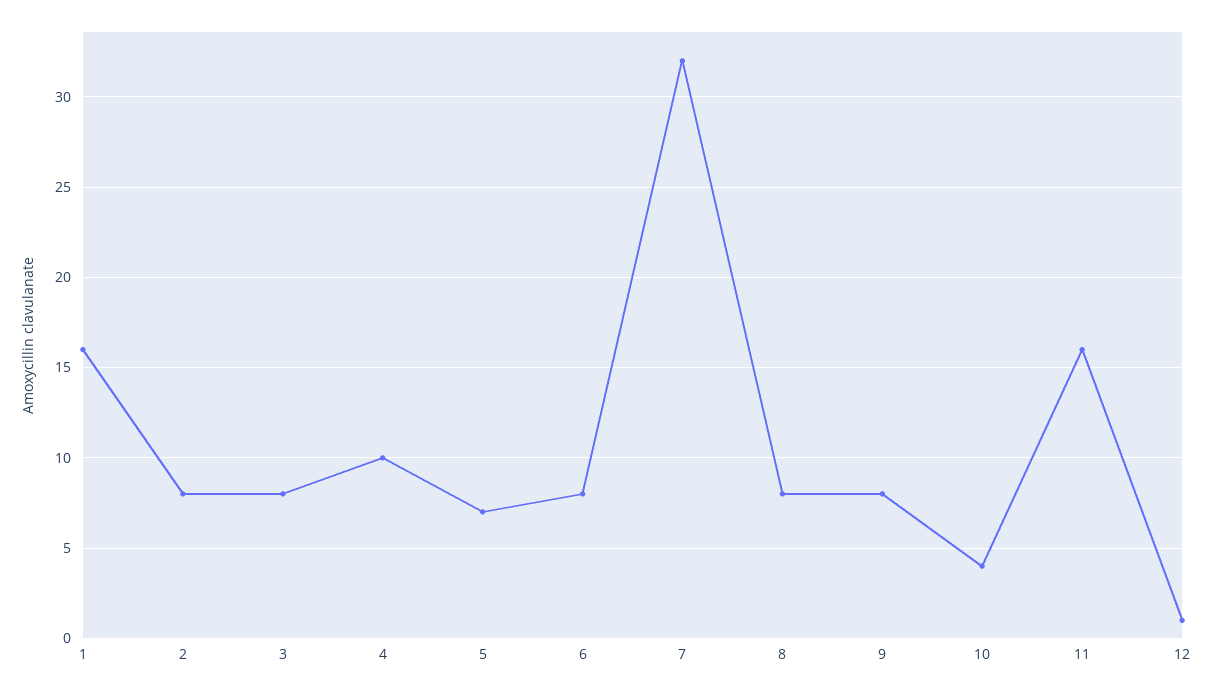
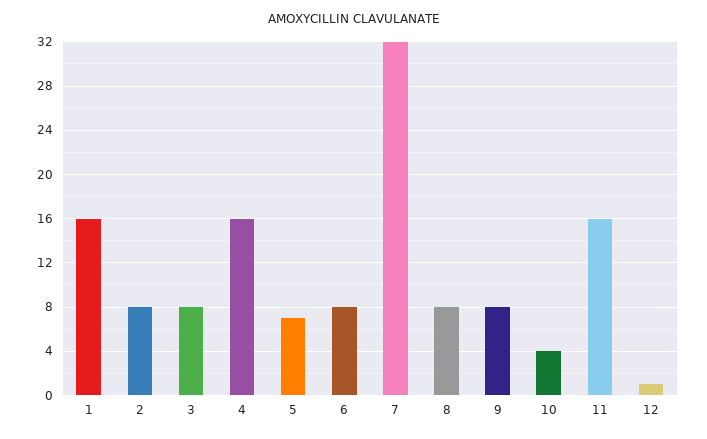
4: 10 -> 16

